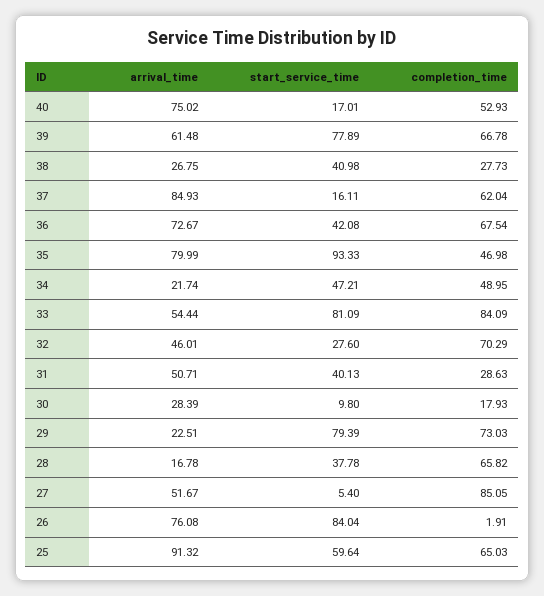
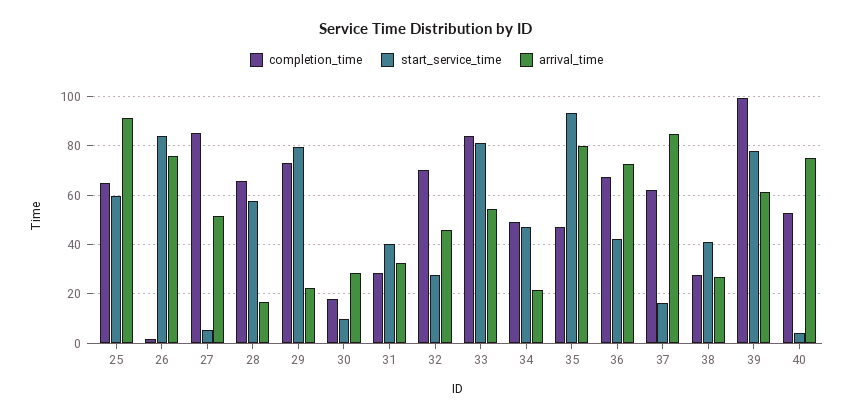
start_service_time, 40: 17.01 -> 5
completion_time, 39: 66.78 -> 100
arrival_time, 31: 50.71 -> 32.5
start_service_time, 28: 37.78 -> 57.5

